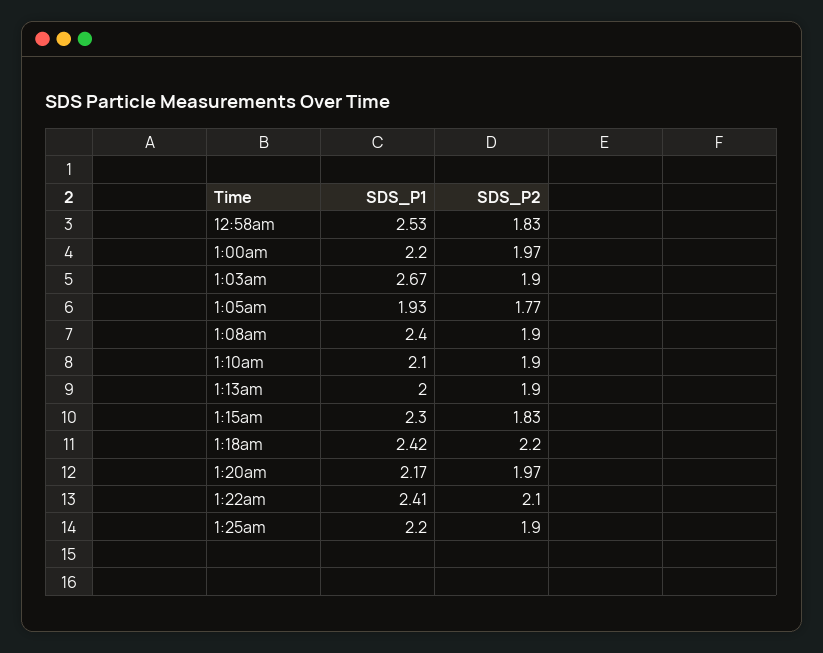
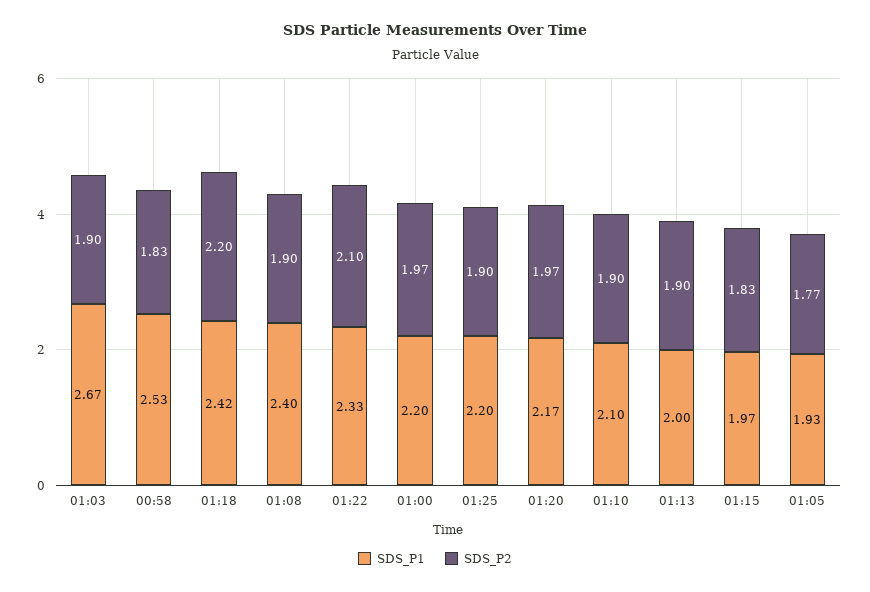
SDS_P1, 1:15am: 2.3 -> 1.97
SDS_P1, 1:22am: 2.41 -> 2.33

